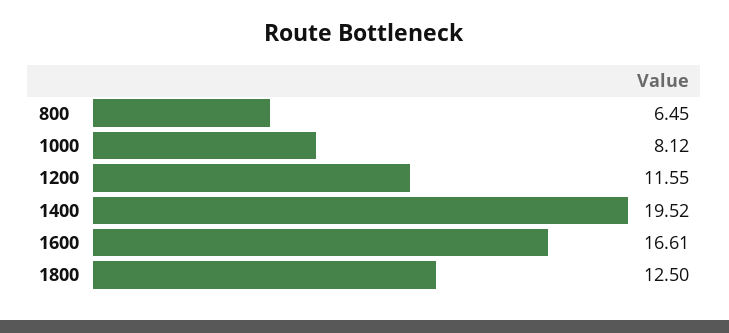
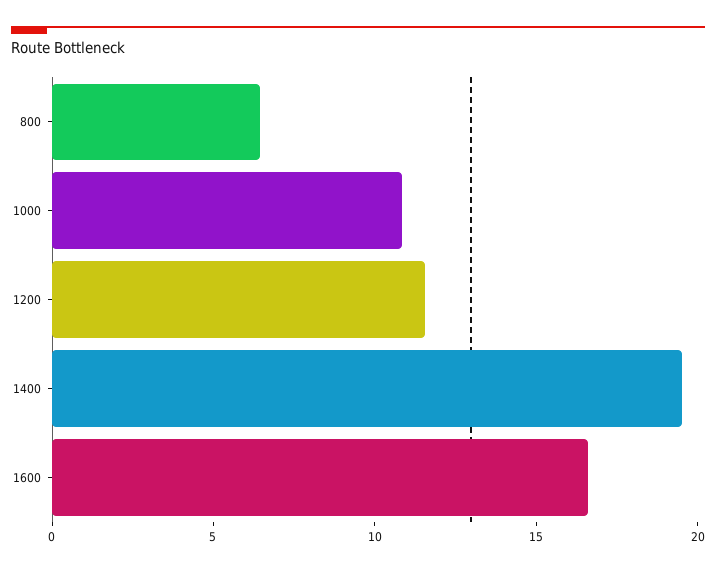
1000: 8.12 -> 11
1800: 12.5 -> none

